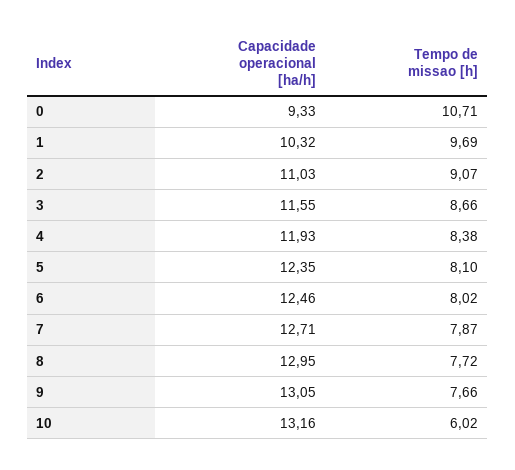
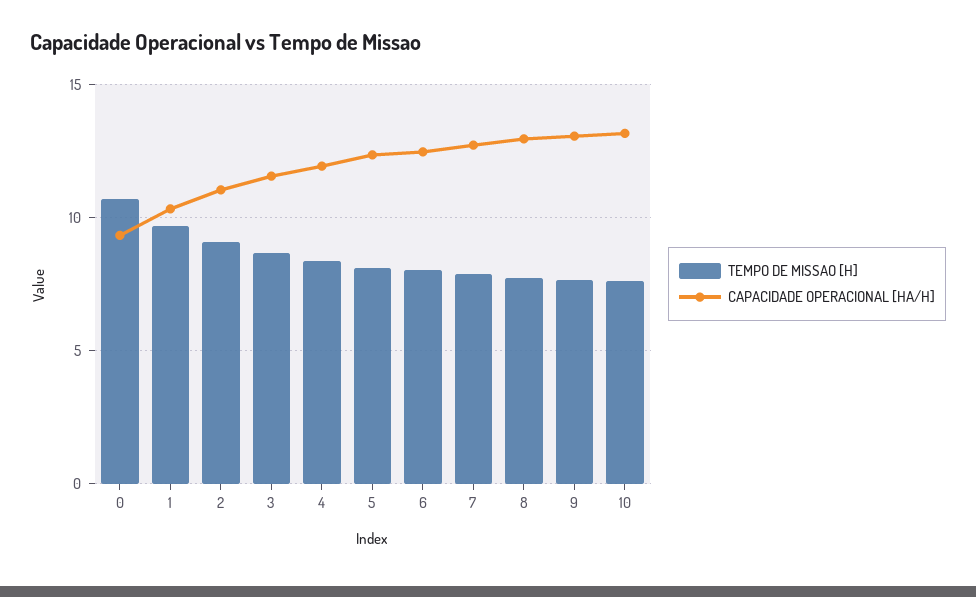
Tempo de missao [h], 10: 6.02 -> 7.5

